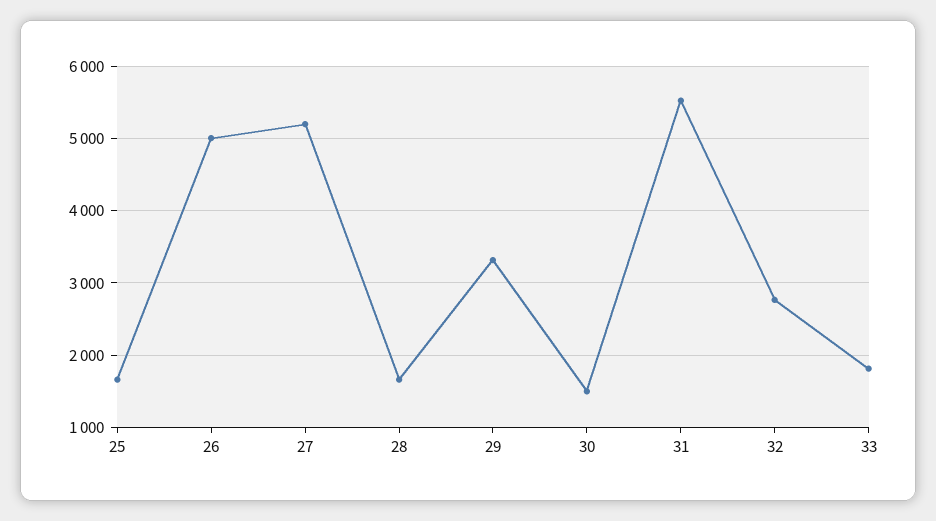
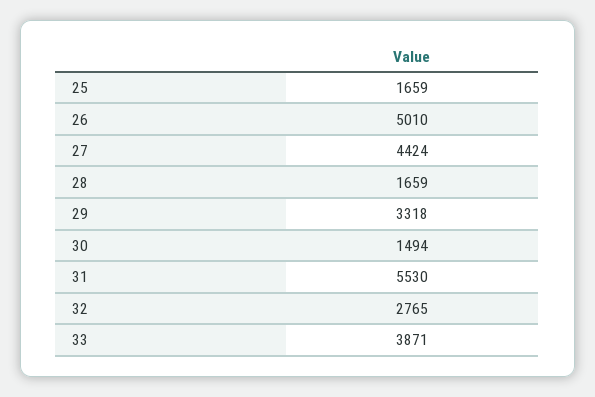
27: 5200 -> 4424
33: 1800 -> 3871

